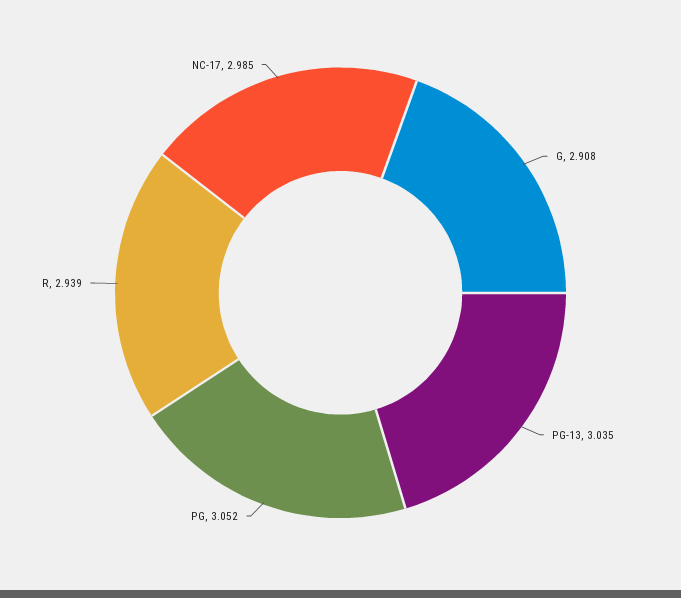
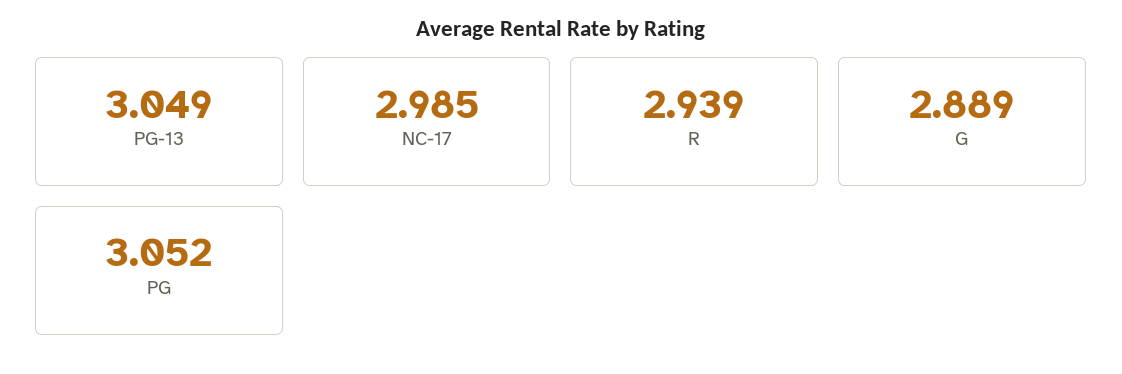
G: 2.908 -> 2.889
PG-13: 3.035 -> 3.049

